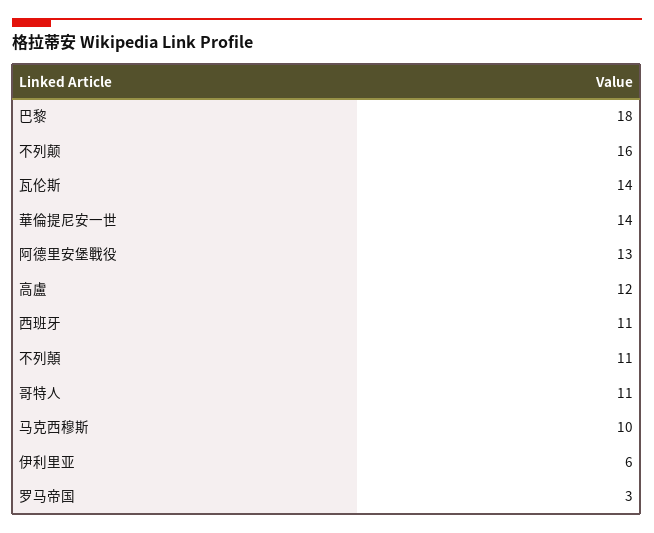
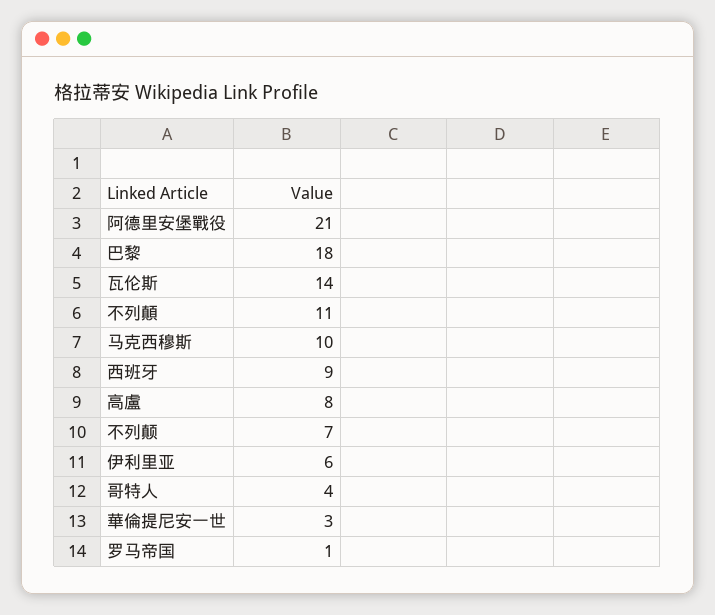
不列颠: 16 -> 7
華倫提尼安一世: 14 -> 3
阿德里安堡戰役: 13 -> 21
高盧: 12 -> 8
西班牙: 11 -> 9
哥特人: 11 -> 4
罗马帝国: 3 -> 1

